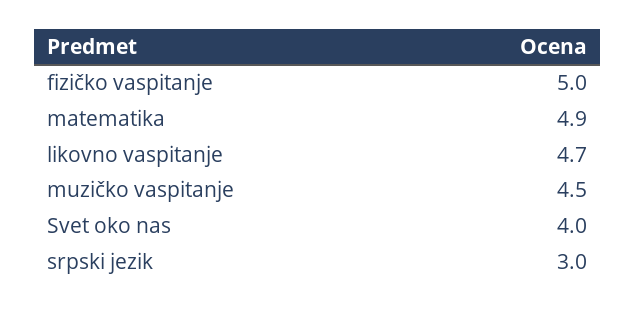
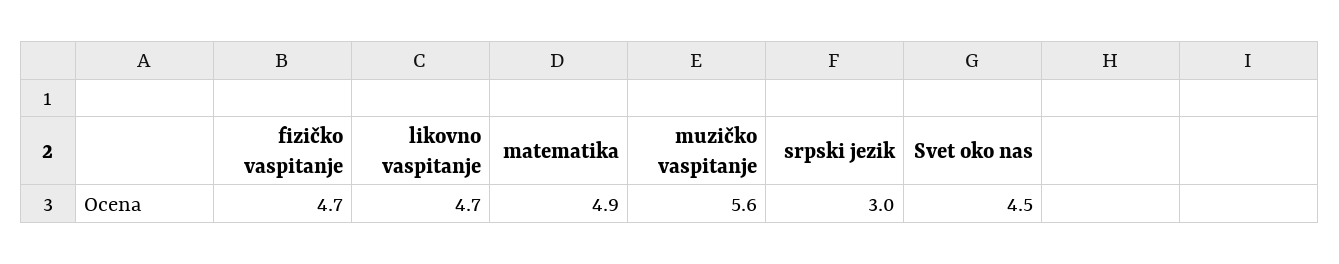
fizičko vaspitanje: 5 -> 4.7
muzičko vaspitanje: 4.5 -> 5.6
Svet oko nas: 4 -> 4.5

